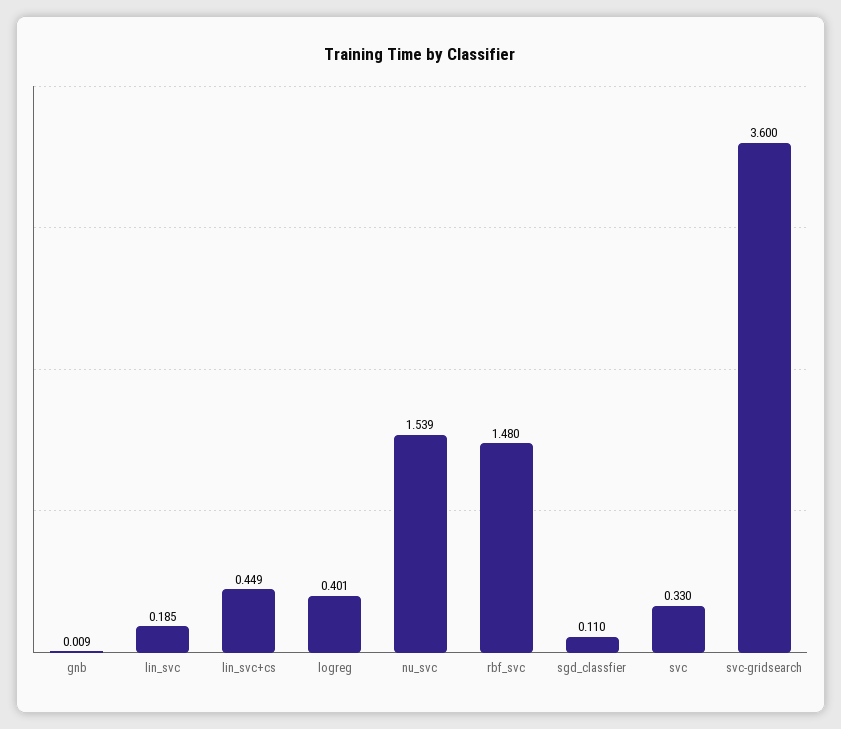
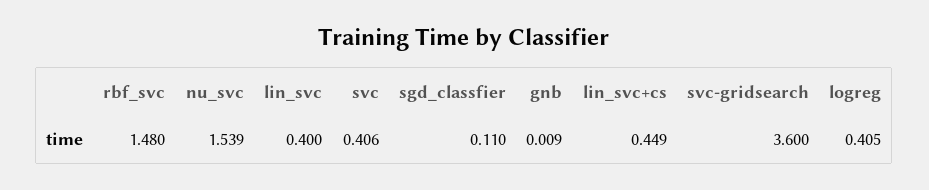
lin_svc: 0.185 -> 0.4
logreg: 0.401 -> 0.405
svc: 0.33 -> 0.406

